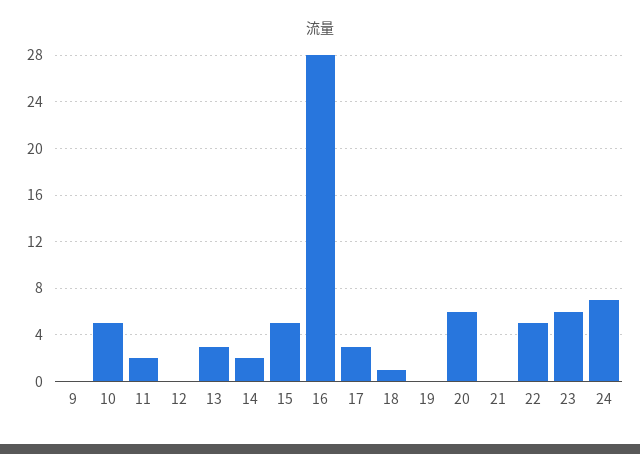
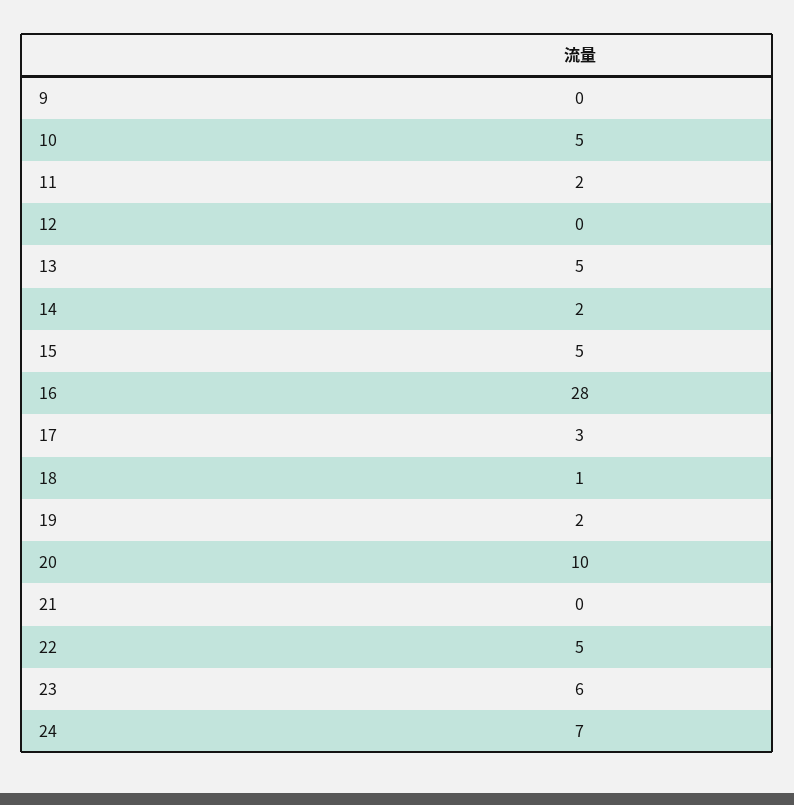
13: 3 -> 5
19: 0 -> 2
20: 6 -> 10

